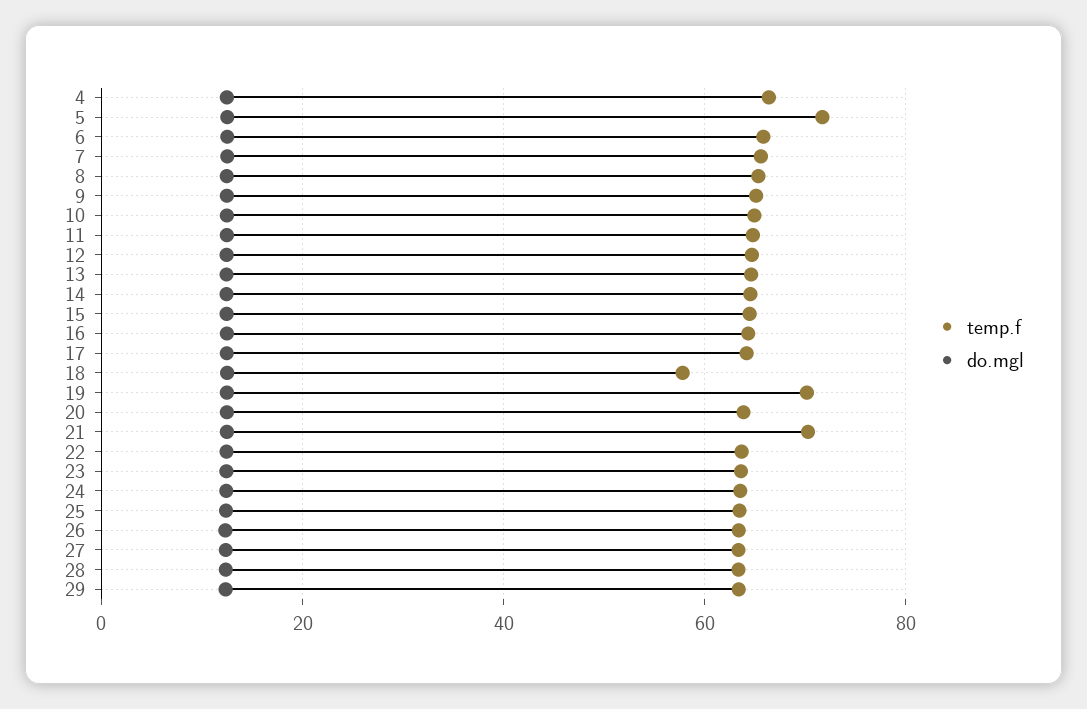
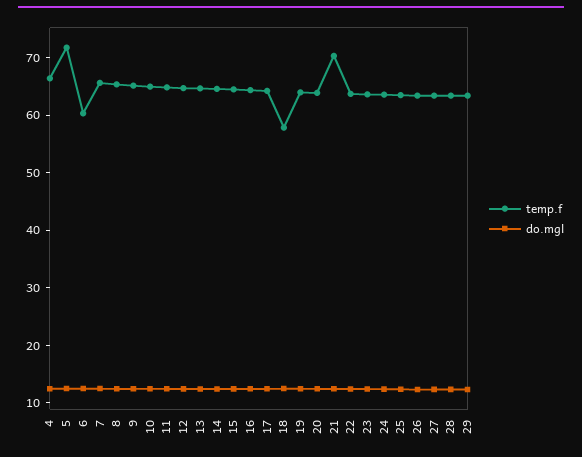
temp.f, 6: 66 -> 60
temp.f, 19: 70 -> 64

